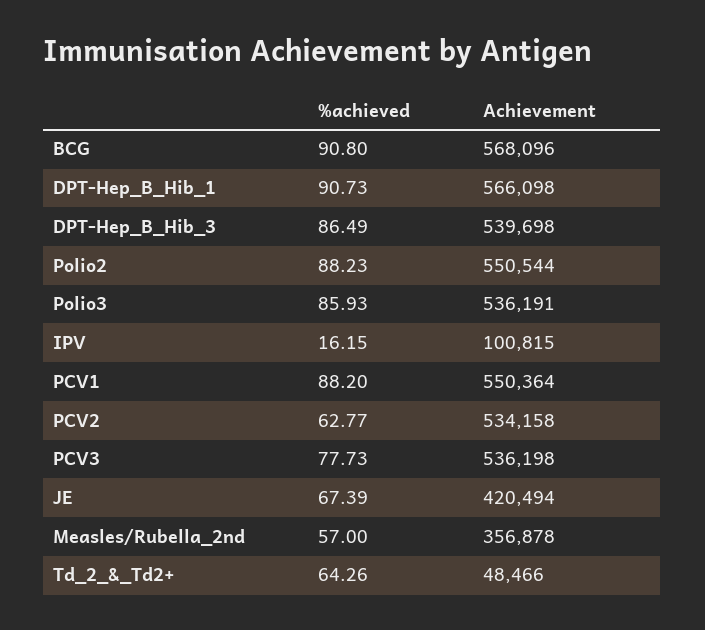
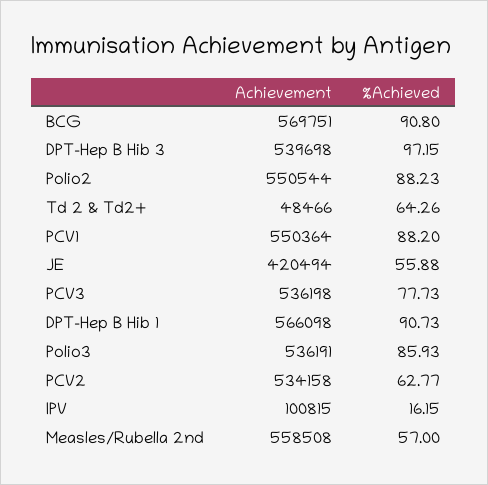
Achievement, BCG: 568096 -> 569751
%achieved, DPT-Hep_B_Hib_3: 86.49 -> 97.15
%achieved, JE: 67.39 -> 55.88
Achievement, Measles/Rubella_2nd: 356878 -> 558508

